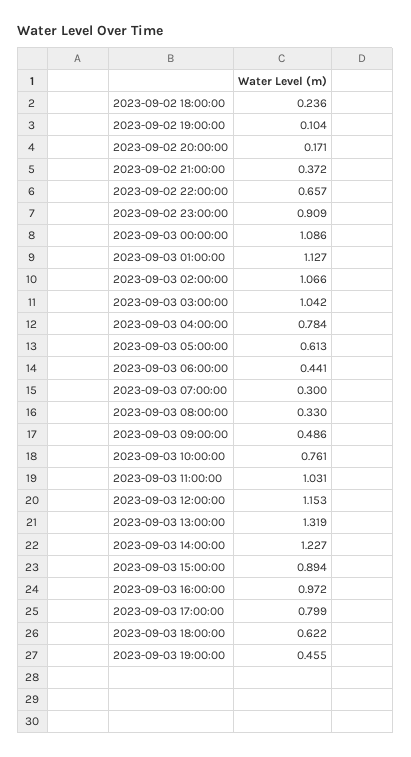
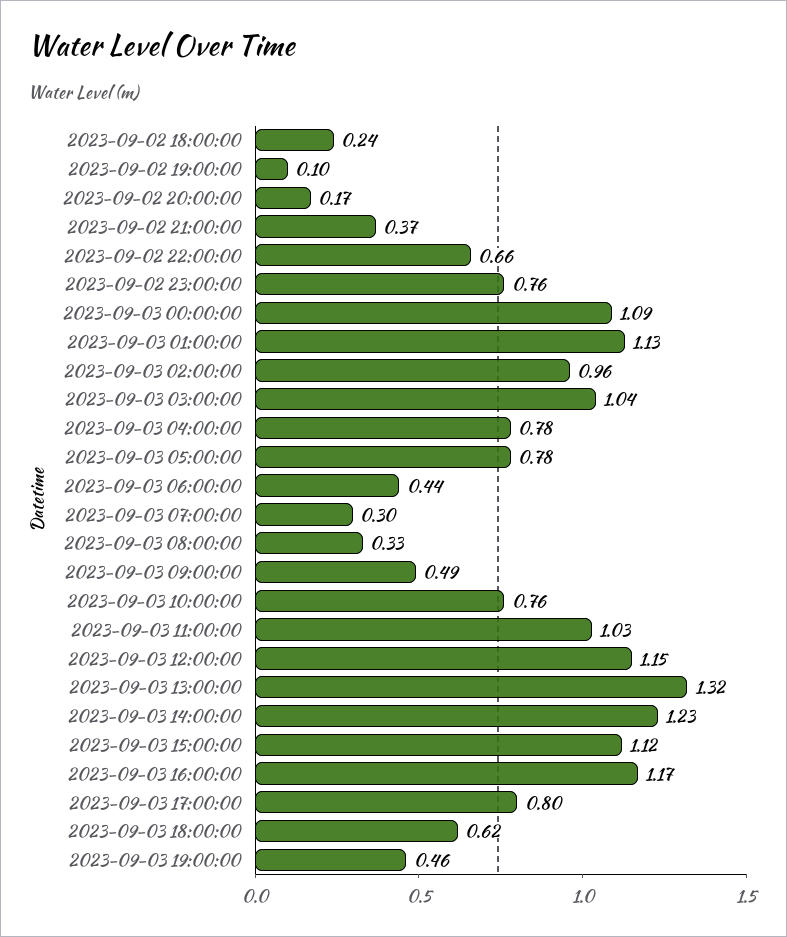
2023-09-02 23:00:00: 0.909 -> 0.76
2023-09-03 02:00:00: 1.066 -> 0.96
2023-09-03 05:00:00: 0.613 -> 0.78
2023-09-03 15:00:00: 0.894 -> 1.12
2023-09-03 16:00:00: 0.972 -> 1.17

